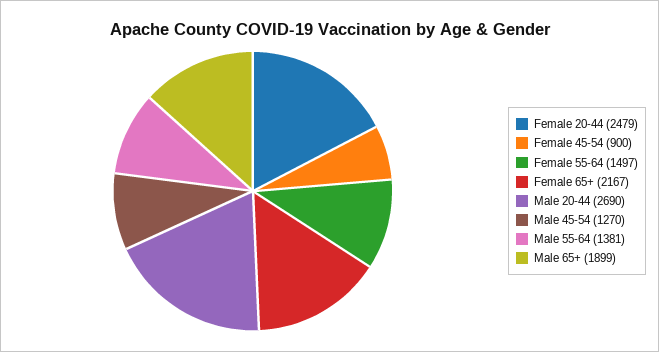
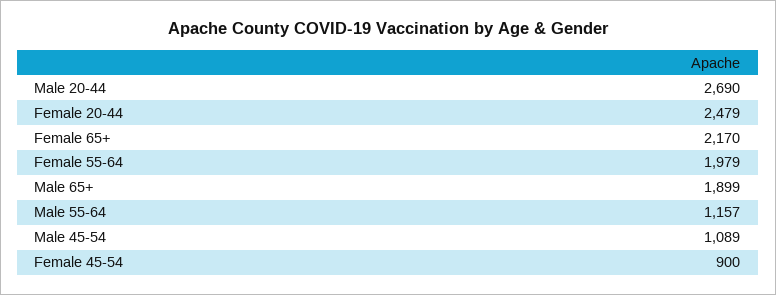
Female 55-64: 1497 -> 1979
Female 65+: 2167 -> 2170
Male 45-54: 1270 -> 1089
Male 55-64: 1381 -> 1157

